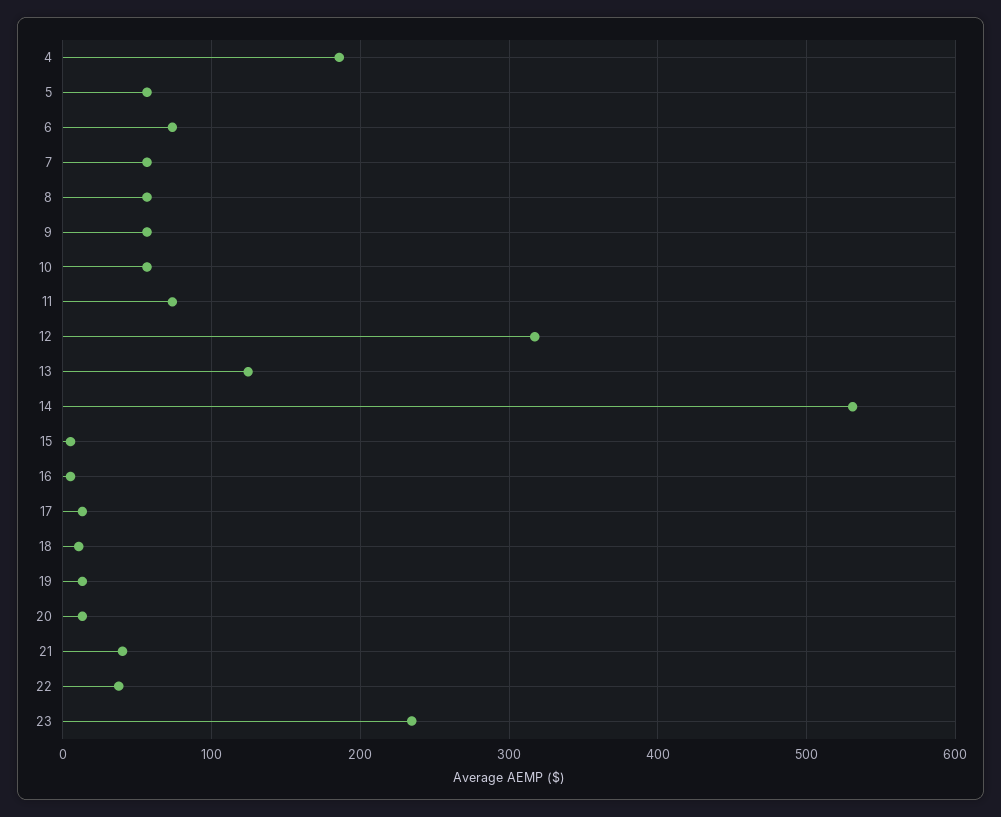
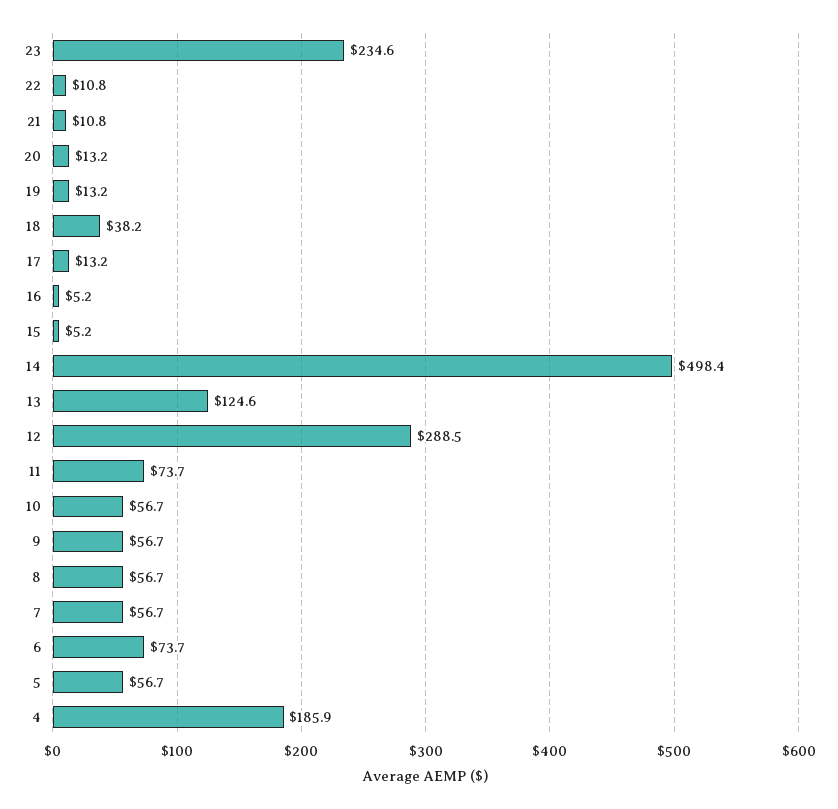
12: 320 -> 288.5
14: 530 -> 498.4
18: 10 -> 38.2
21: 40 -> 10.8
22: 40 -> 10.8

